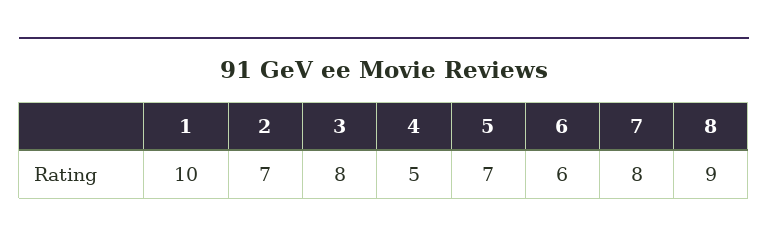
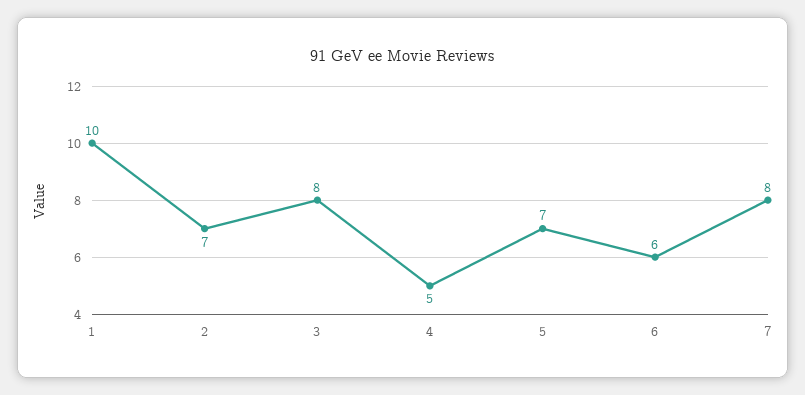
8: 9 -> none

